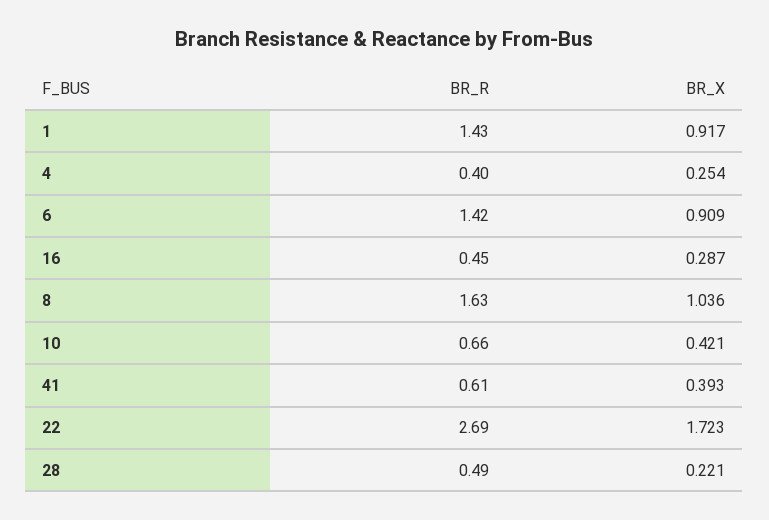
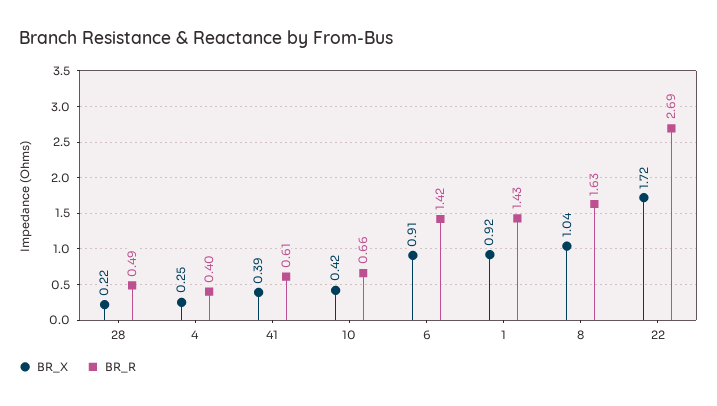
BR_R, 16: 0.45 -> none
BR_X, 16: 0.287 -> none

